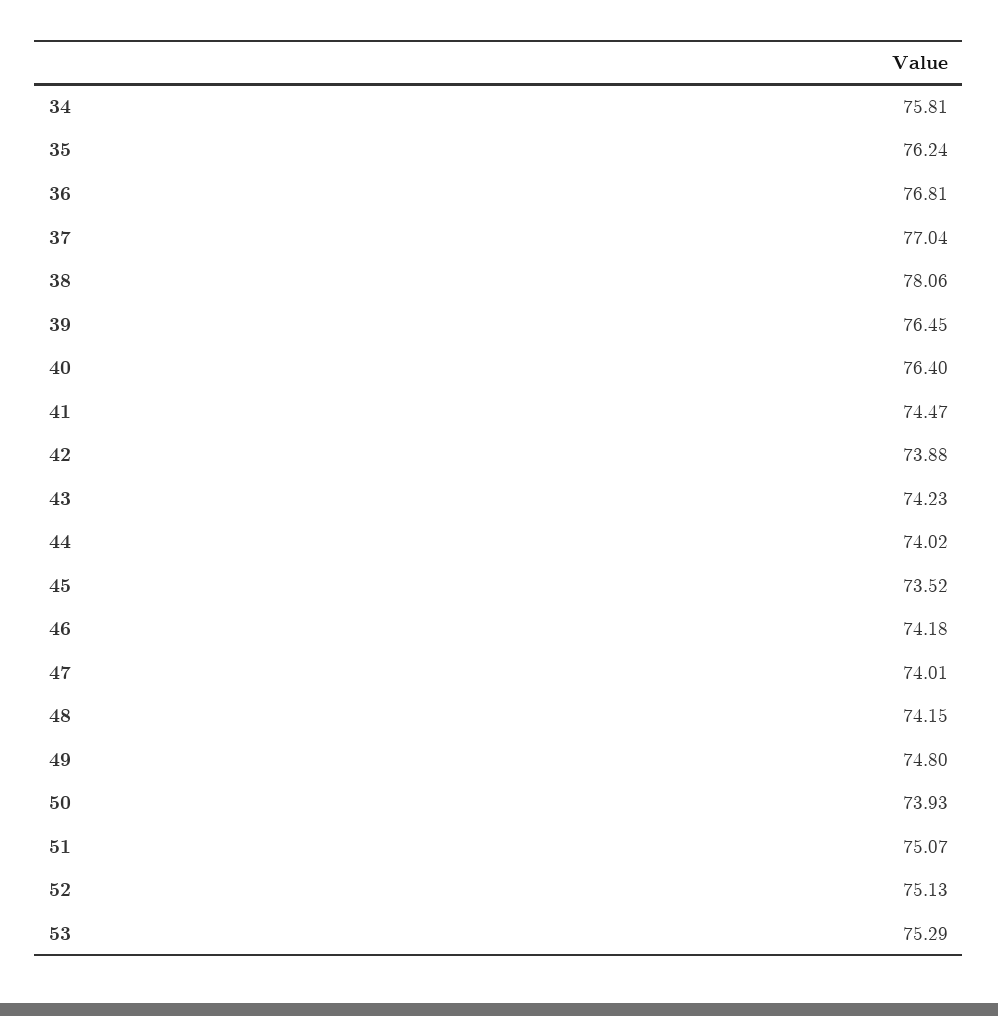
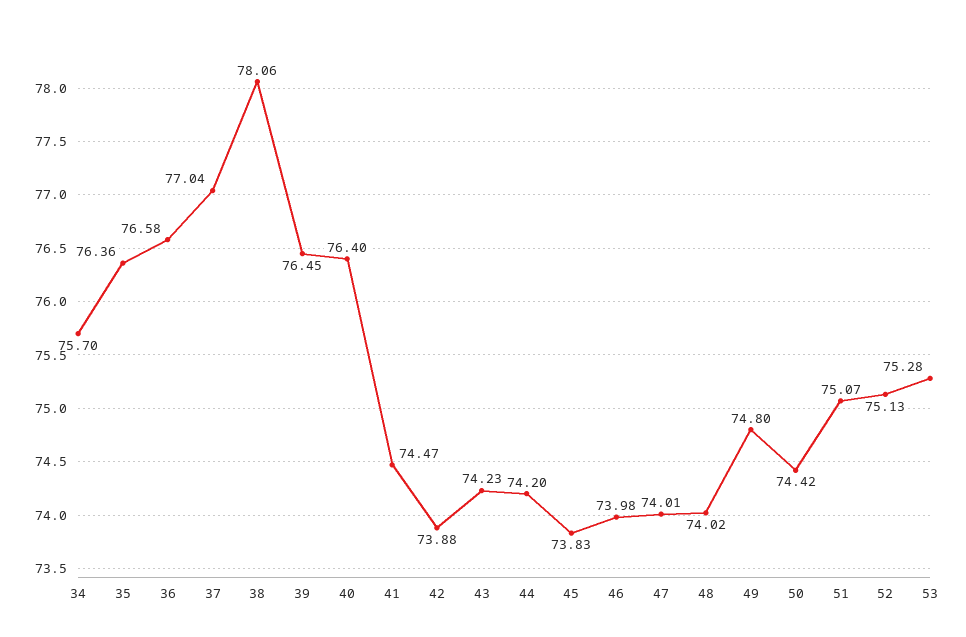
34: 75.81 -> 75.7
35: 76.24 -> 76.36
36: 76.81 -> 76.58
44: 74.02 -> 74.2
45: 73.52 -> 73.83
46: 74.18 -> 73.98
48: 74.15 -> 74.02
50: 73.93 -> 74.42
53: 75.29 -> 75.28

